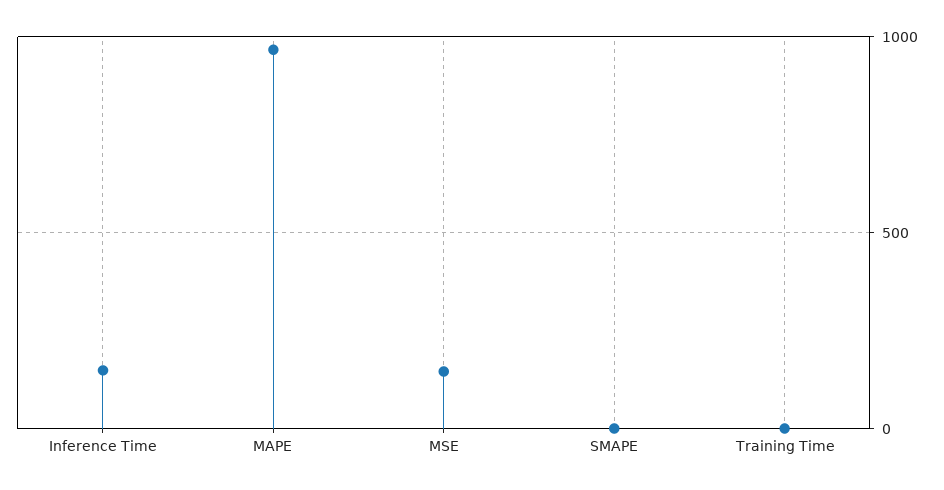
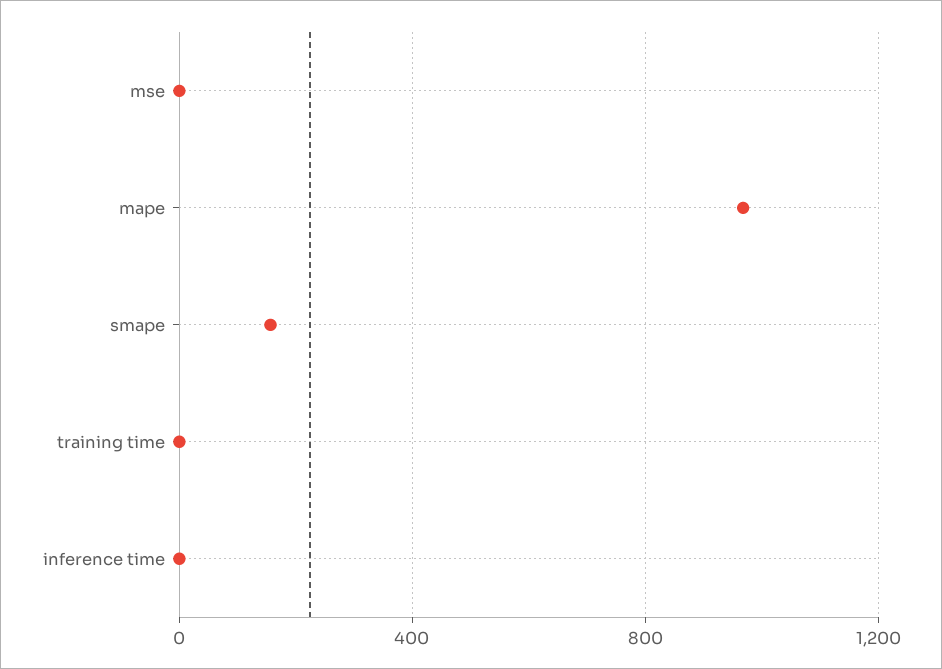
Inference Time: 150 -> 0
MSE: 150 -> 0
SMAPE: 0 -> 150

